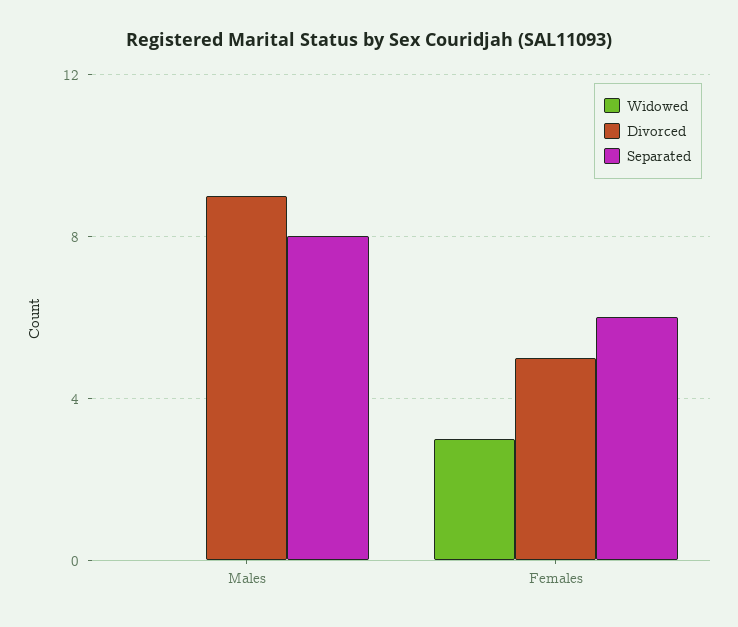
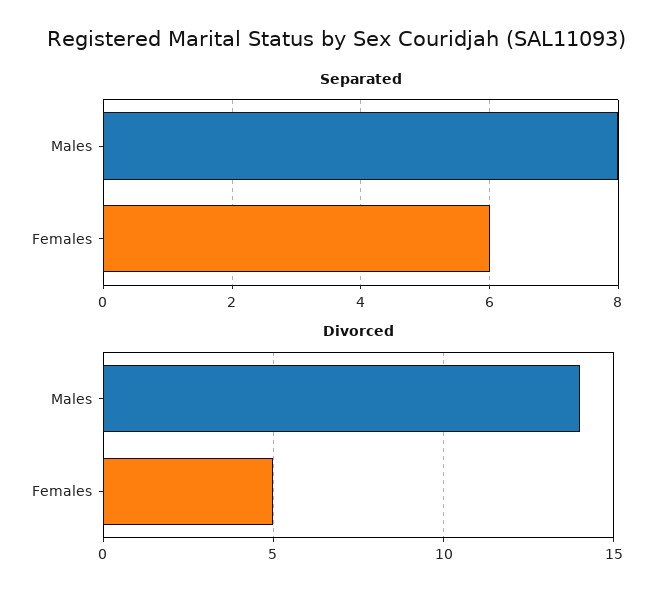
Widowed, Males: 0 -> none
Divorced, Males: 9 -> 14
Widowed, Females: 3 -> none

